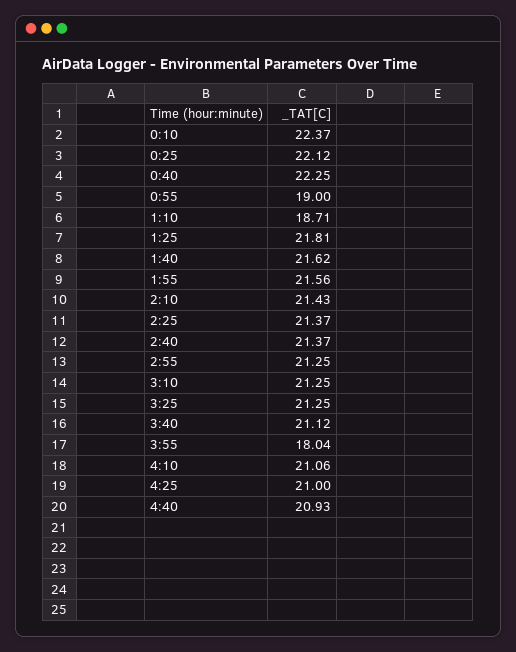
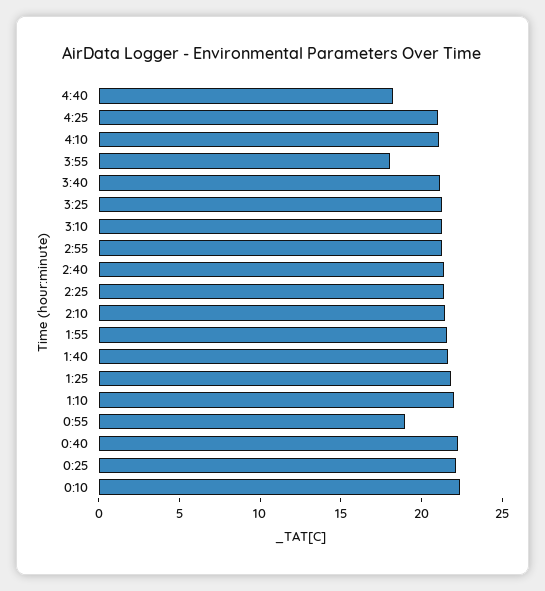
1:10: 18.71 -> 22
4:40: 20.93 -> 18

